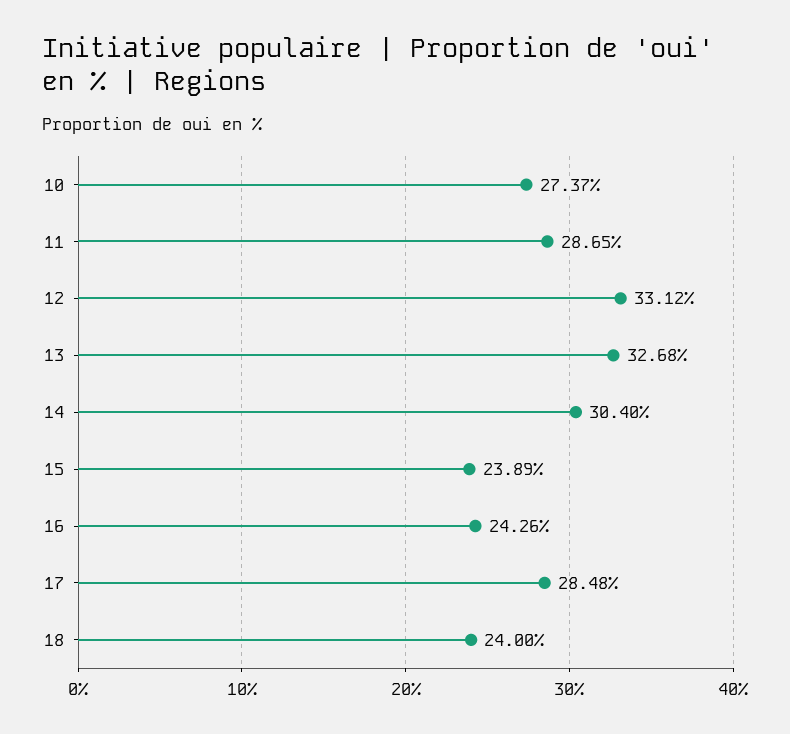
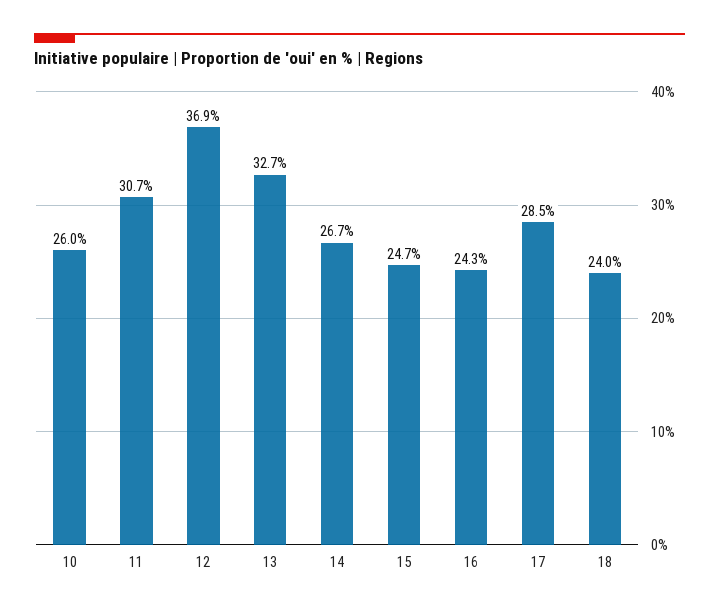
10: 27.37 -> 26
11: 28.65 -> 30.7
12: 33.12 -> 36.9
14: 30.4 -> 26.7
15: 23.89 -> 24.7

